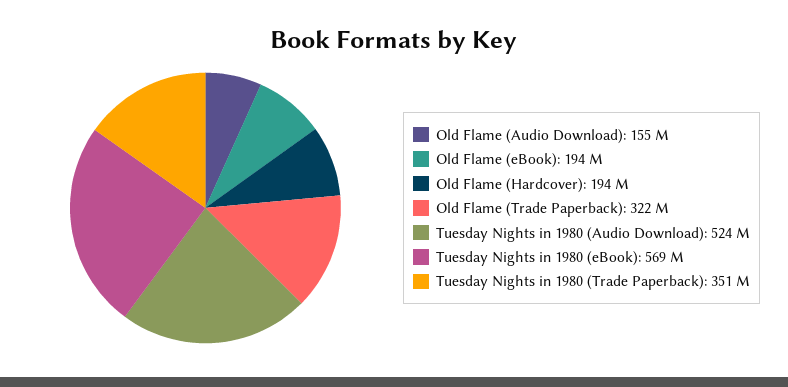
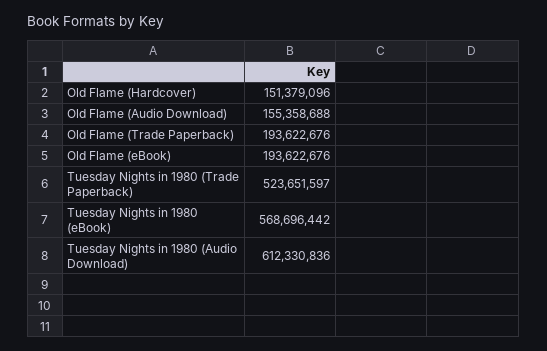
Old Flame (Hardcover): 194000000 -> 151379096
Old Flame (Trade Paperback): 322000000 -> 193622676
Tuesday Nights in 1980 (Audio Download): 524000000 -> 612330836
Tuesday Nights in 1980 (Trade Paperback): 351000000 -> 523651597

